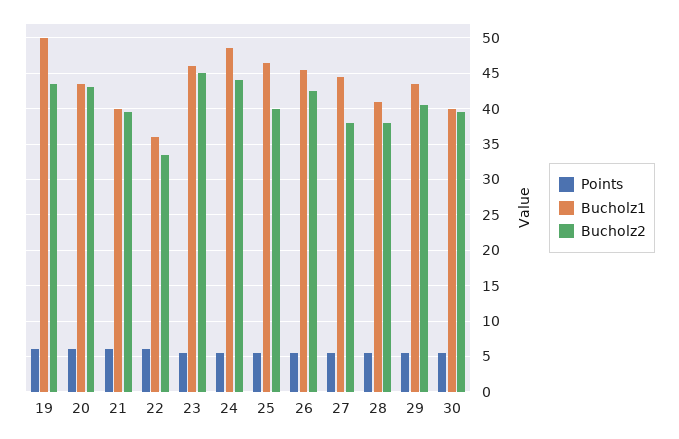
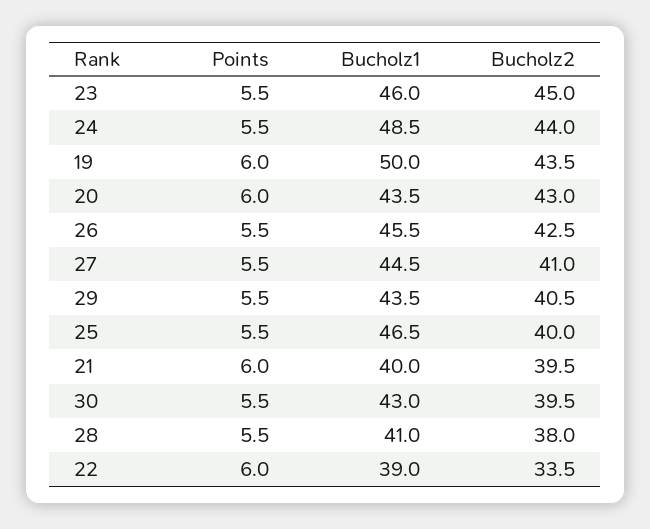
Bucholz1, 22: 36 -> 39
Bucholz2, 27: 38 -> 41
Bucholz1, 30: 40 -> 43

